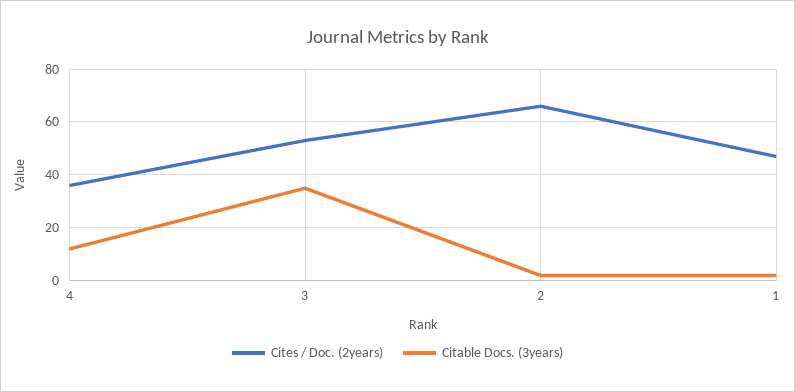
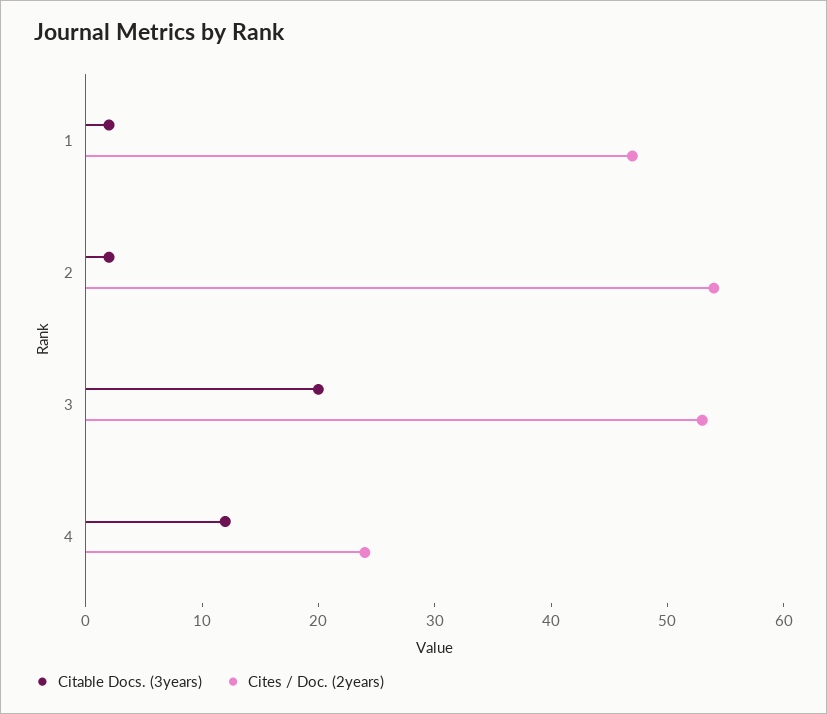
Cites / Doc. (2years), 4: 35 -> 24
Citable Docs. (3years), 3: 35 -> 20
Cites / Doc. (2years), 2: 65 -> 54

